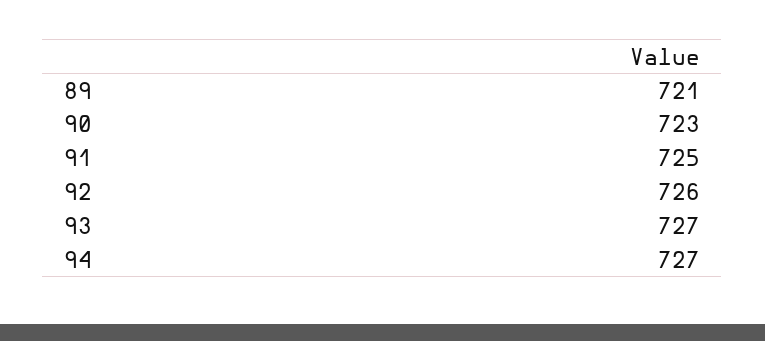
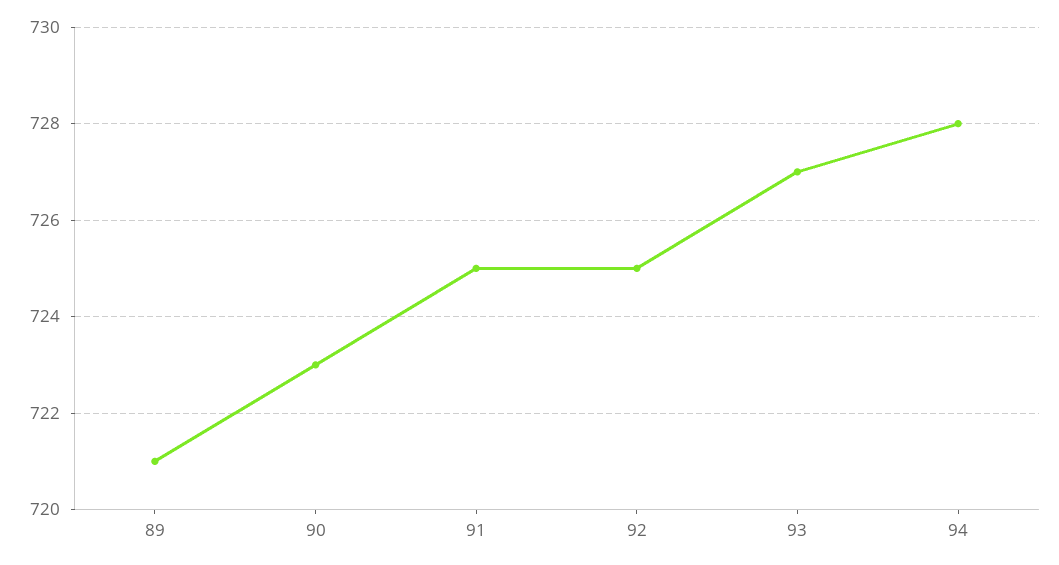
92: 726 -> 725
94: 727 -> 728

